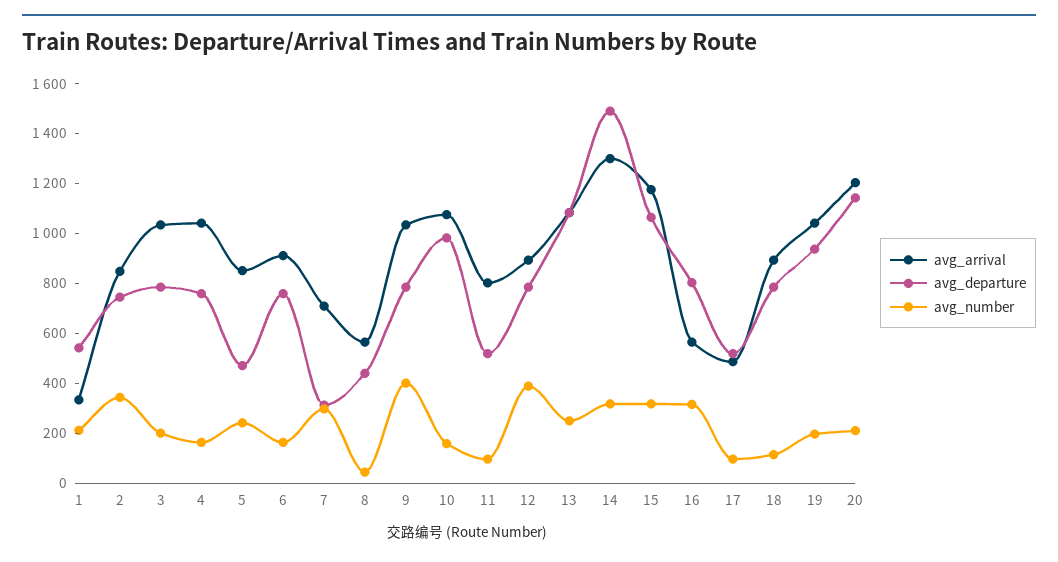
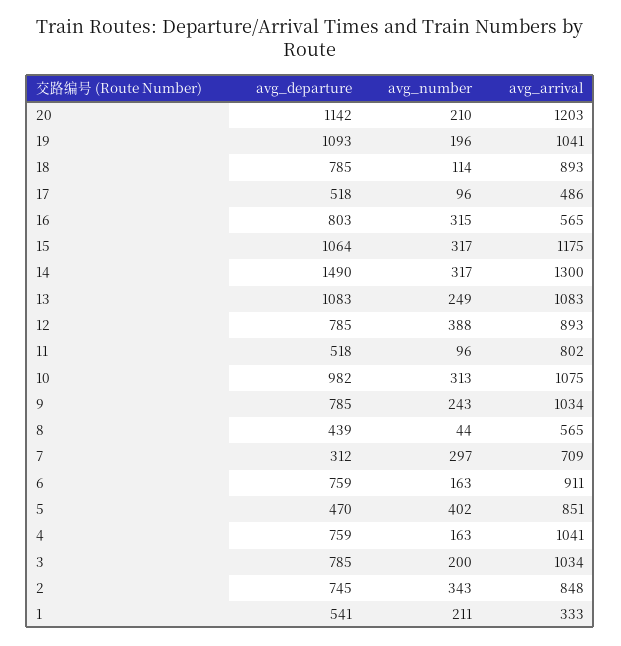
avg_number, 5: 250 -> 402
avg_number, 9: 400 -> 243
avg_number, 10: 150 -> 313
avg_departure, 19: 950 -> 1093

